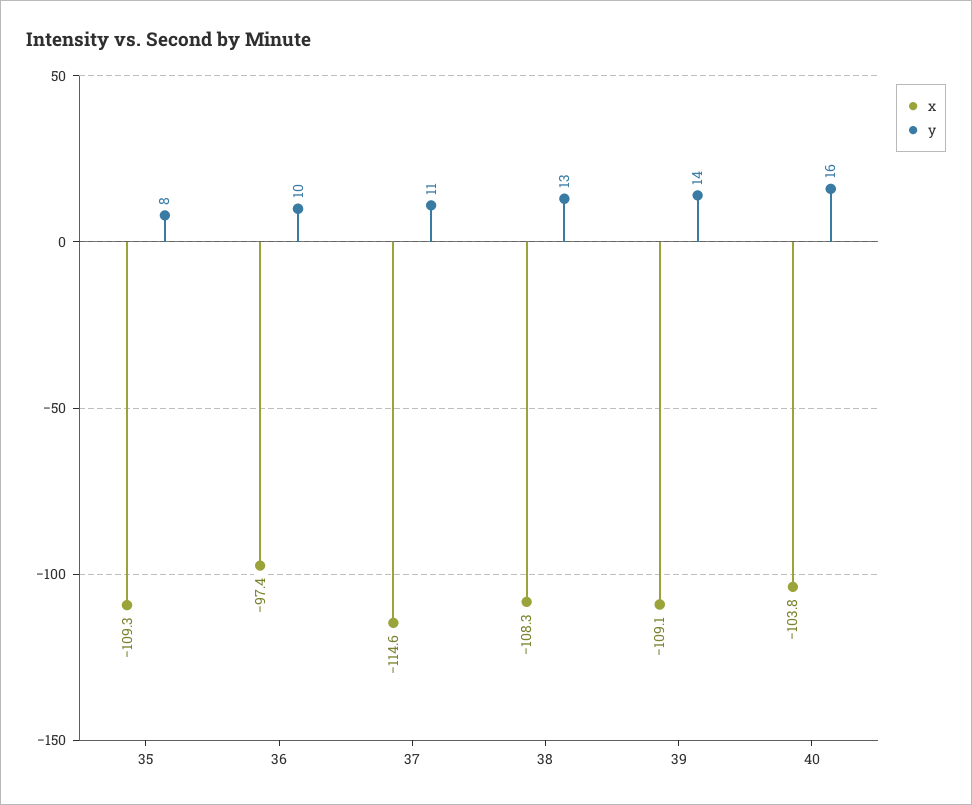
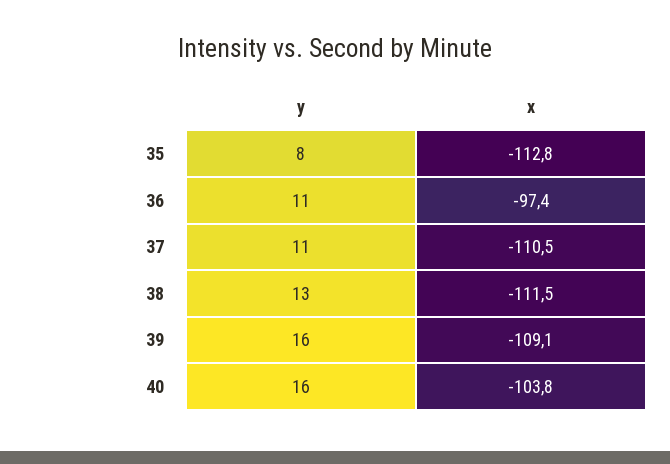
x, 35: -109.3 -> -112.8
y, 36: 10 -> 11
x, 37: -114.6 -> -110.5
x, 38: -108.3 -> -111.5
y, 39: 14 -> 16

